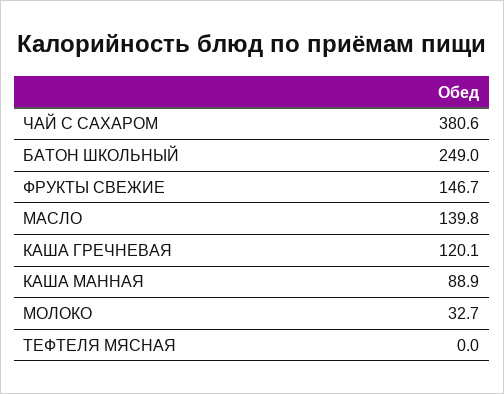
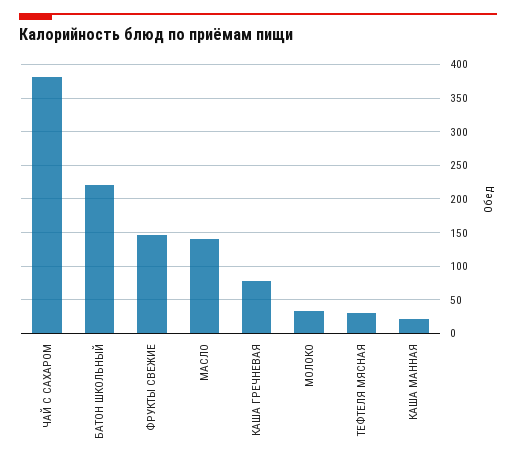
БАТОН ШКОЛЬНЫЙ: 249 -> 220
КАША ГРЕЧНЕВАЯ: 120.1 -> 80
КАША МАННАЯ: 88.9 -> 20
ТЕФТЕЛЯ МЯСНАЯ: 0 -> 30

